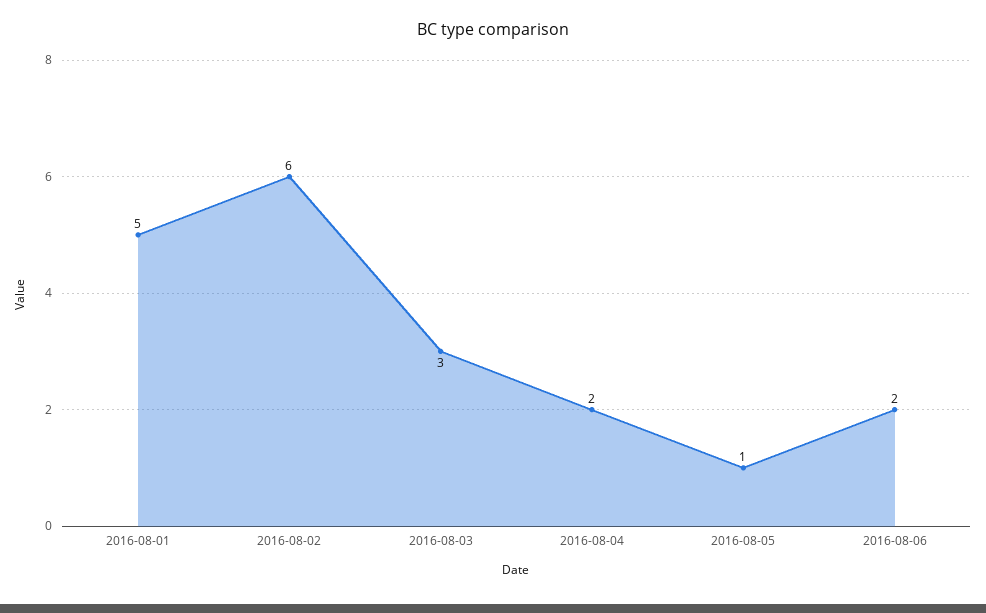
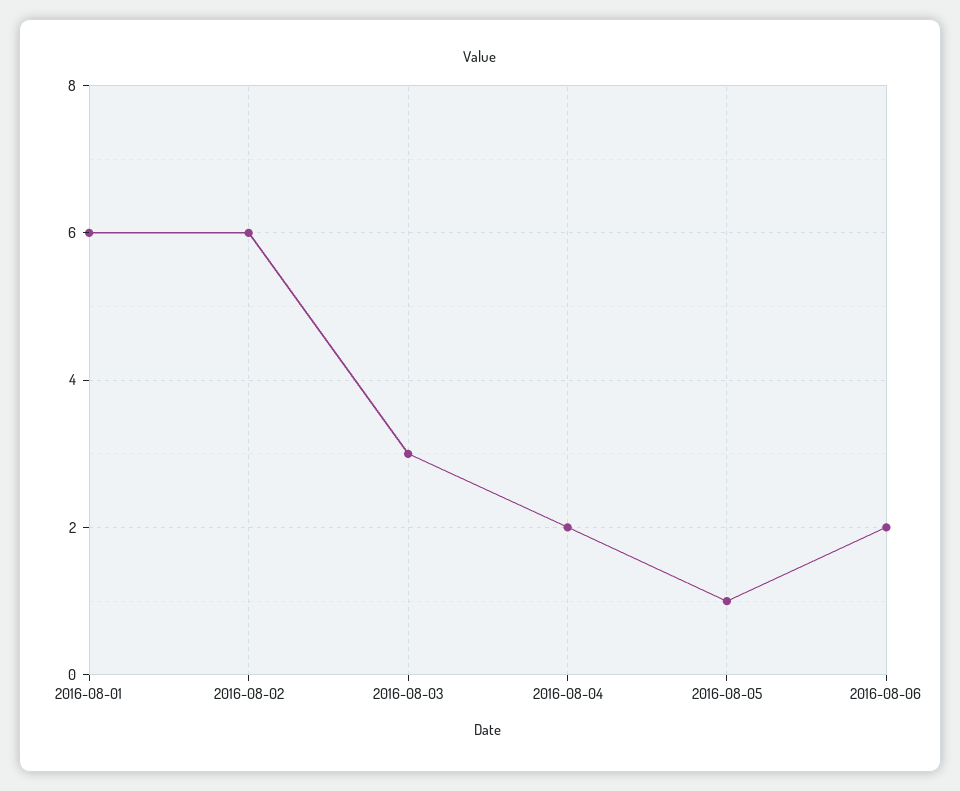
2016-08-01: 5 -> 6

